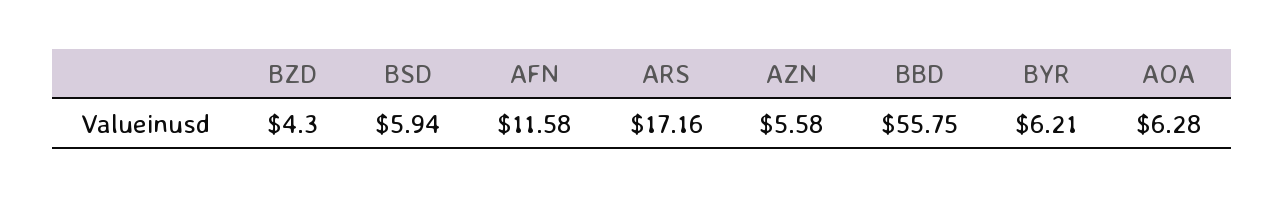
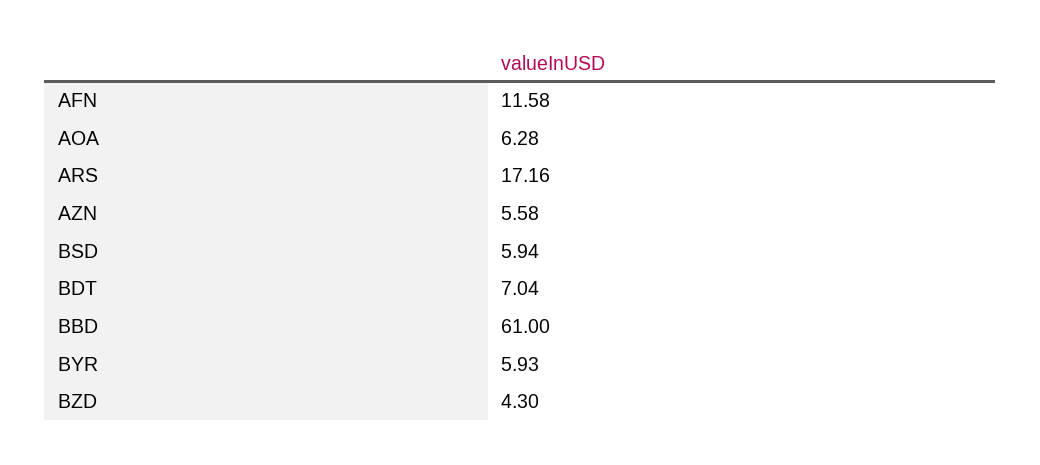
BBD: 55.75 -> 61
BYR: 6.21 -> 5.93
BDT: none -> 7.04

